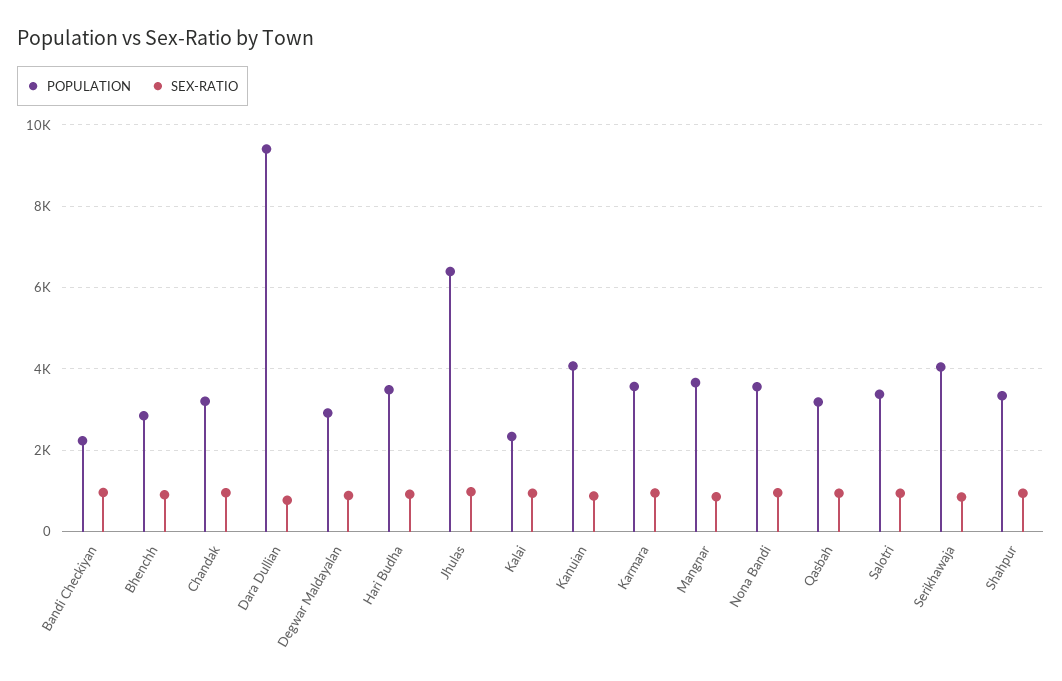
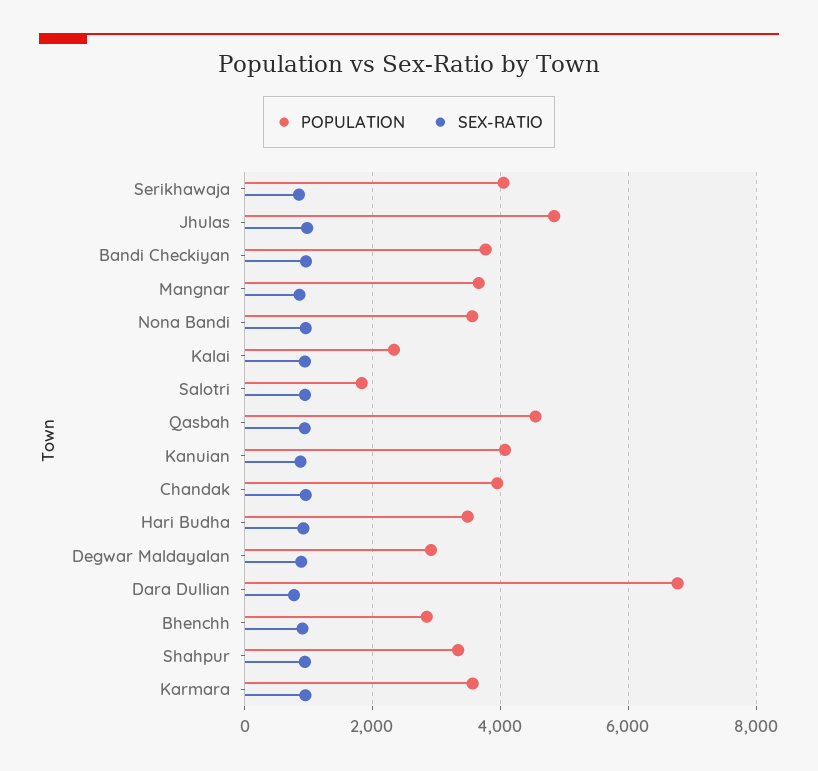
POPULATION, Bandi Checkiyan: 2200 -> 3800
POPULATION, Chandak: 3200 -> 4000
POPULATION, Dara Dullian: 9400 -> 6800
POPULATION, Jhulas: 6400 -> 4800
POPULATION, Qasbah: 3200 -> 4600
POPULATION, Salotri: 3400 -> 1800

